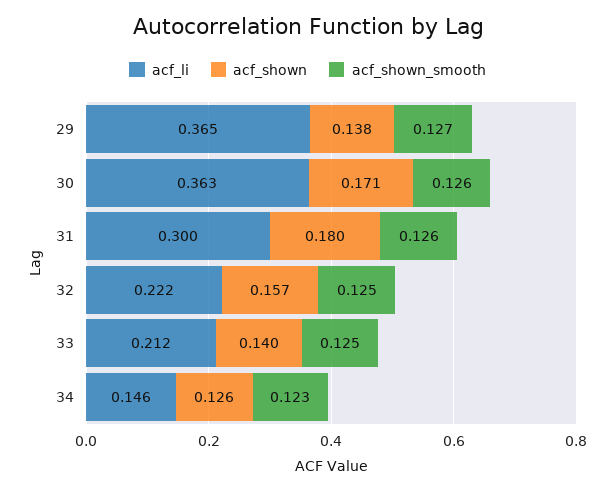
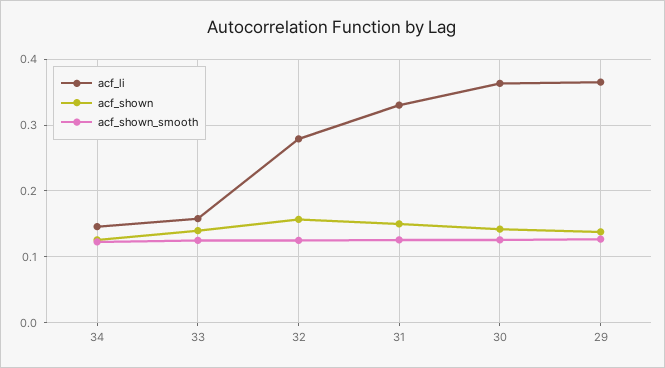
acf_shown, 30: 0.171 -> 0.14
acf_li, 31: 0.3 -> 0.33
acf_shown, 31: 0.18 -> 0.15
acf_li, 32: 0.222 -> 0.28
acf_li, 33: 0.212 -> 0.16

